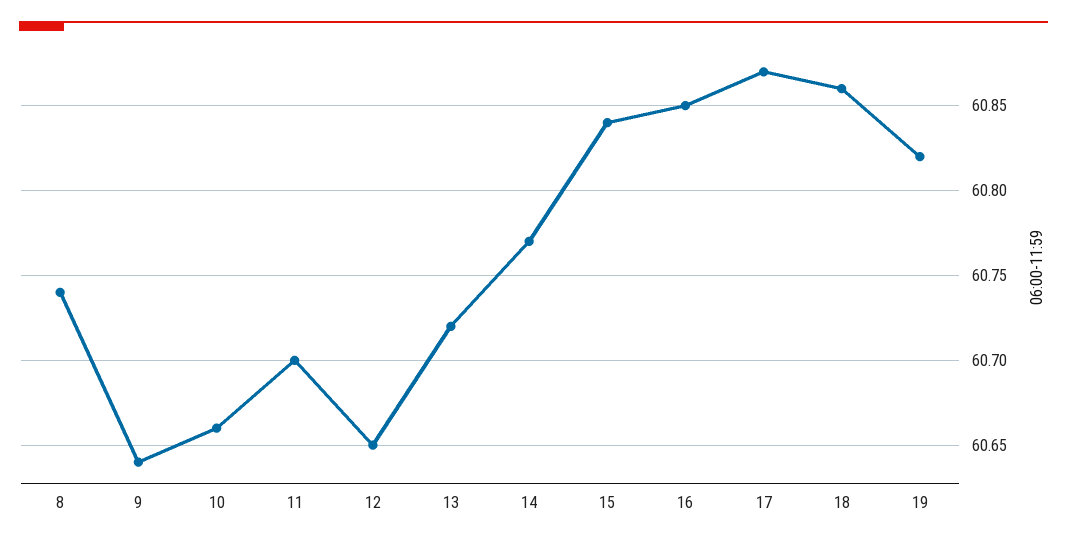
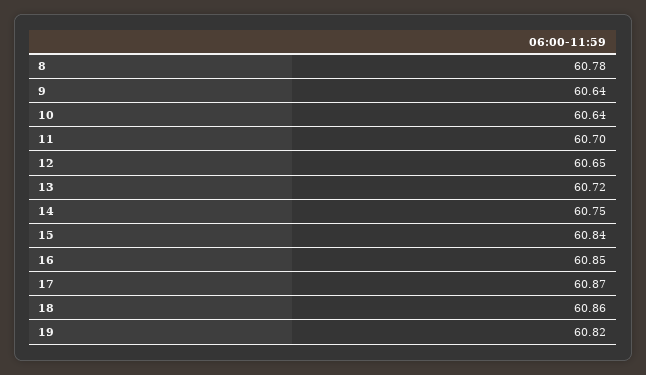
8: 60.74 -> 60.78
10: 60.66 -> 60.64
14: 60.77 -> 60.75

